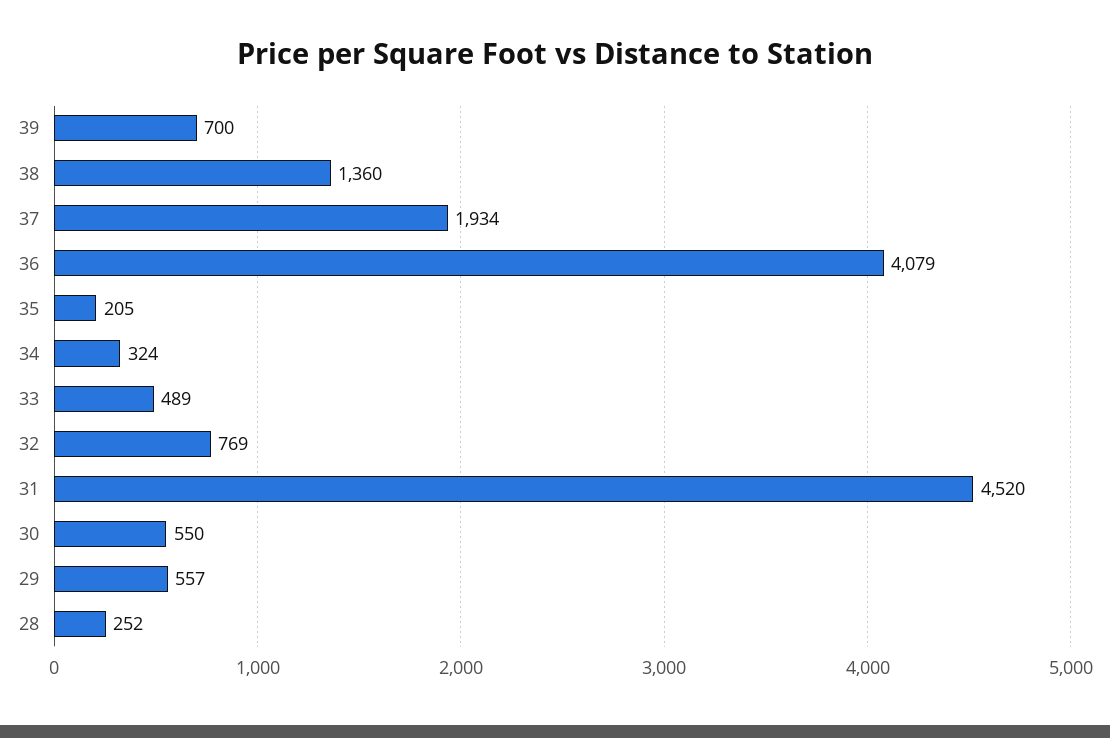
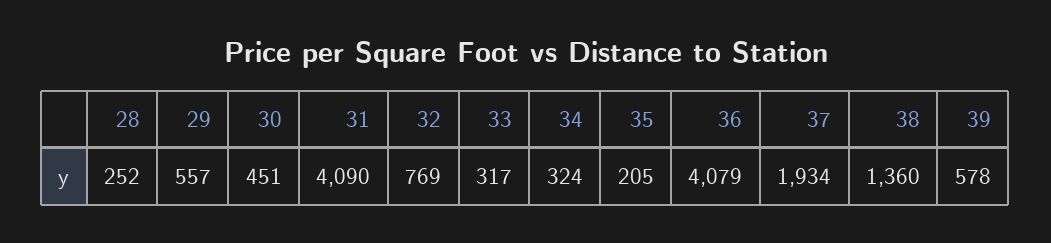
39: 700 -> 578
33: 489 -> 317
31: 4520 -> 4090
30: 550 -> 451

